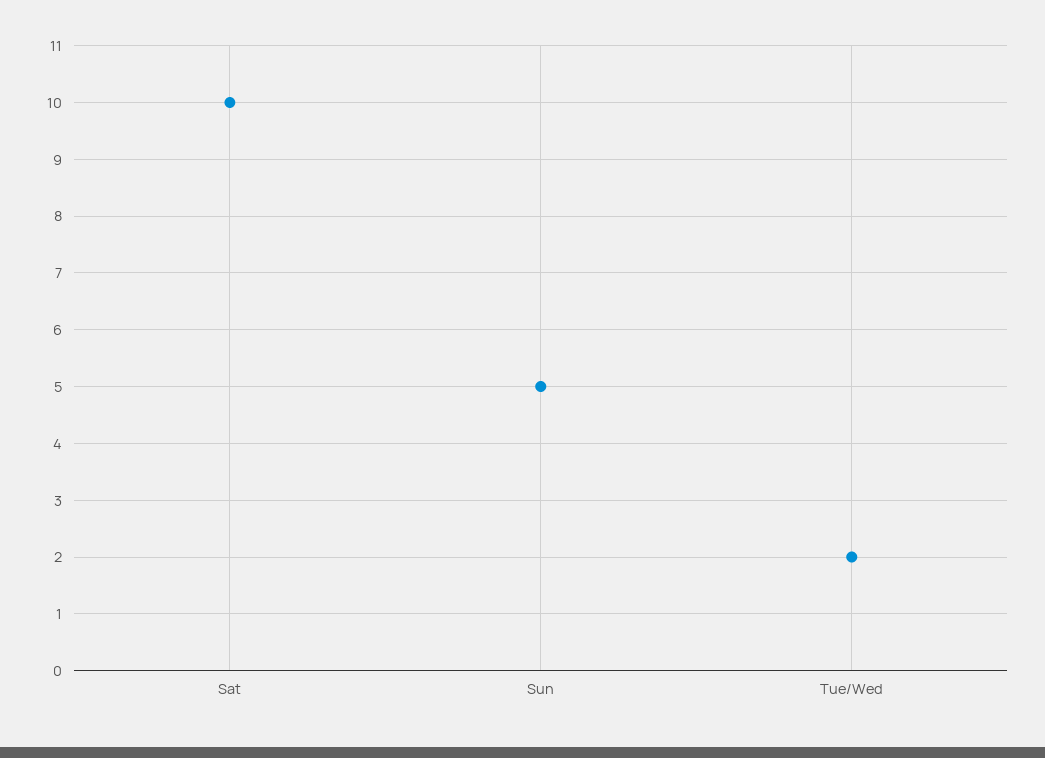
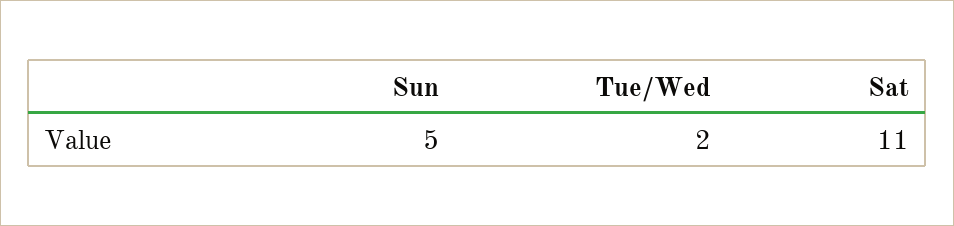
Sat: 10 -> 11

